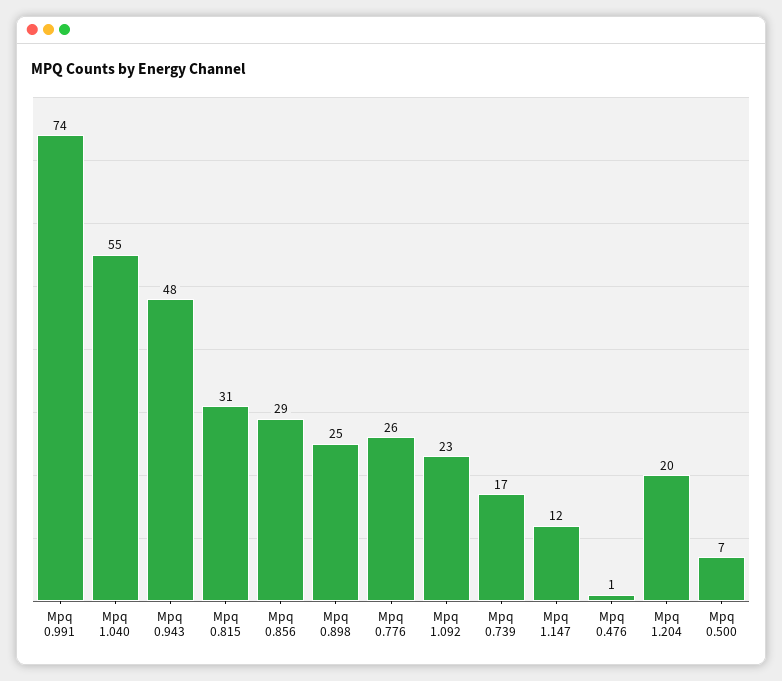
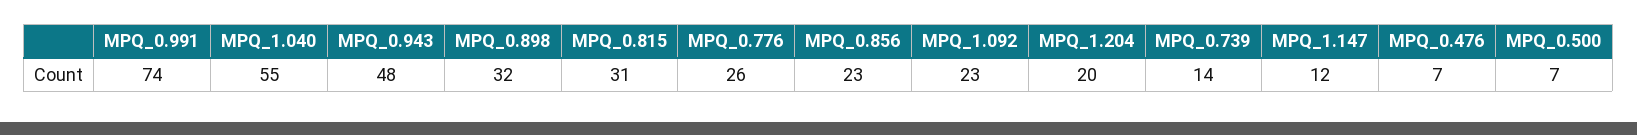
Mpq 0.856: 29 -> 23
Mpq 0.898: 25 -> 32
Mpq 0.739: 17 -> 14
Mpq 0.476: 1 -> 7

